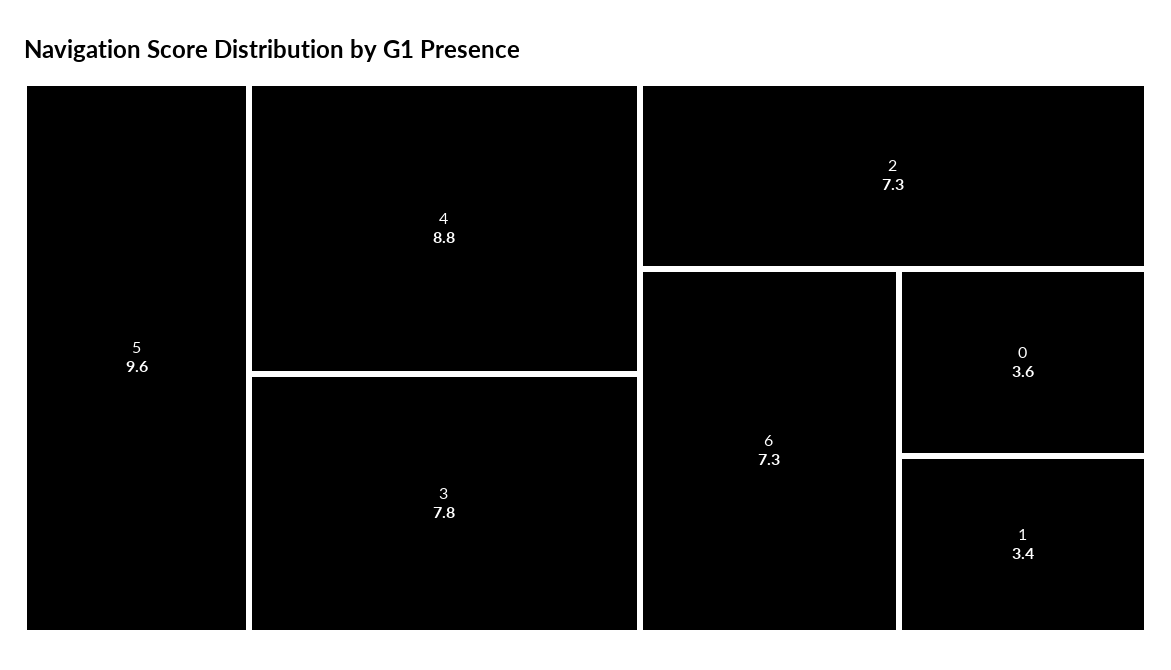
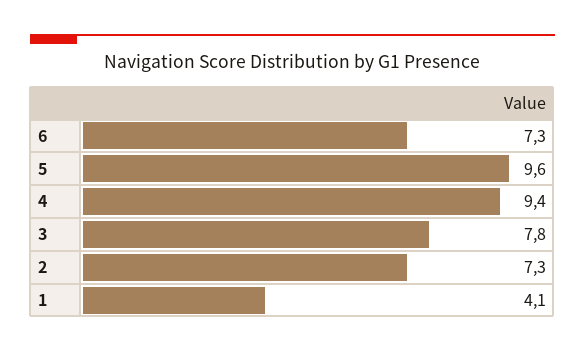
4: 8.8 -> 9.4
0: 3.6 -> none
1: 3.4 -> 4.1

